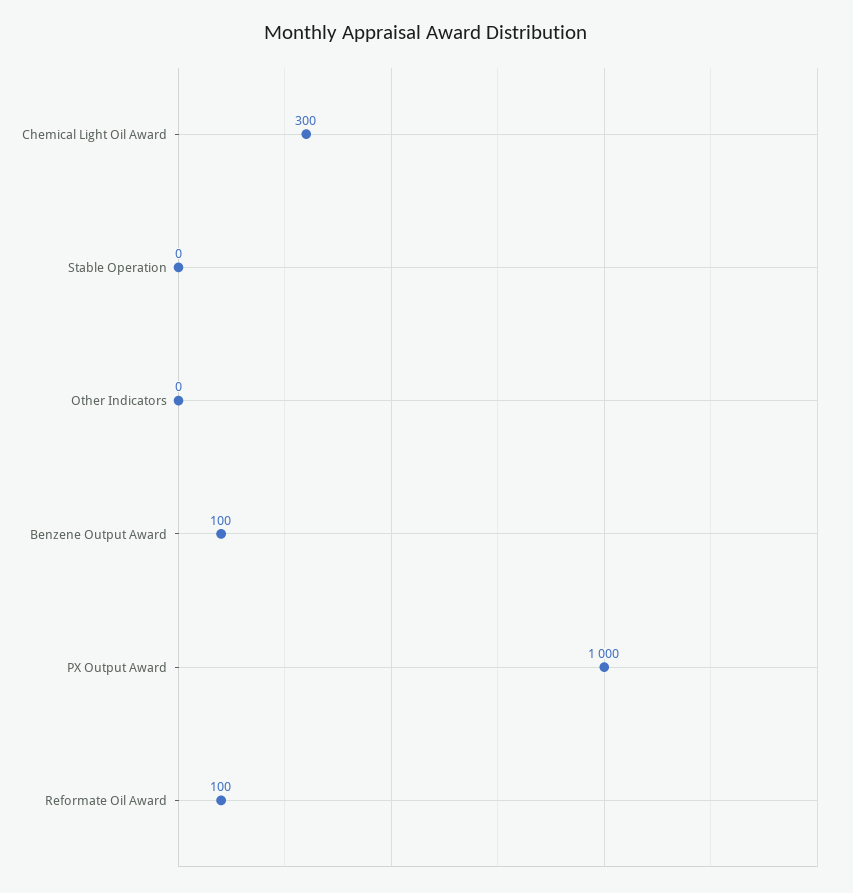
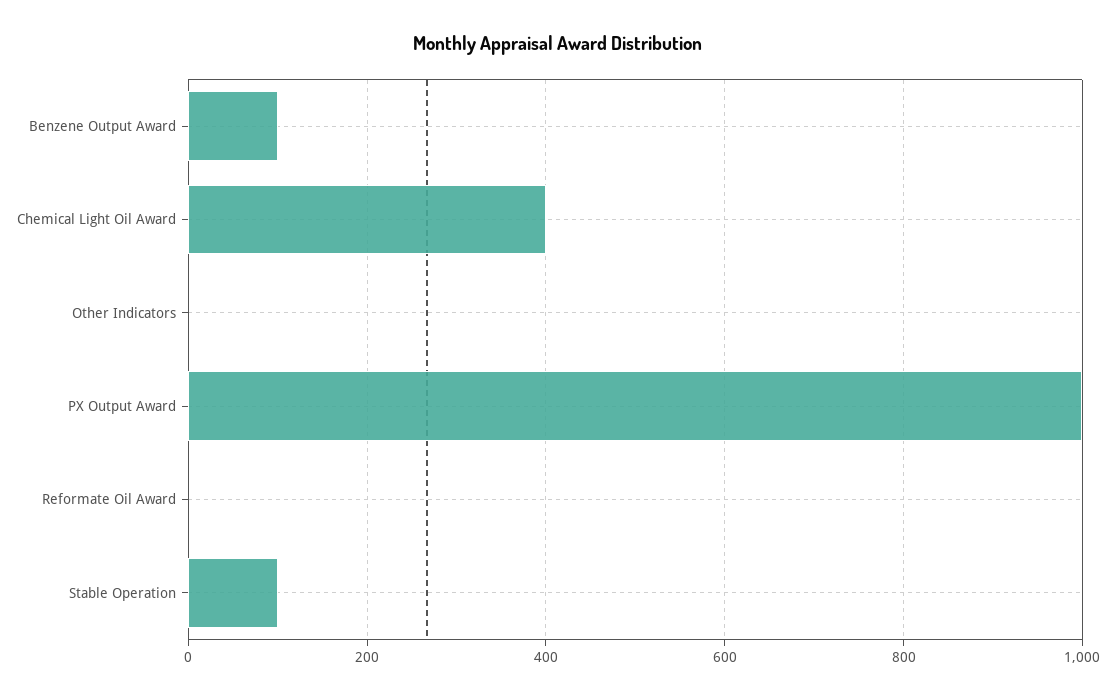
Chemical Light Oil Award: 300 -> 400
Stable Operation: 0 -> 100
Reformate Oil Award: 100 -> 0

